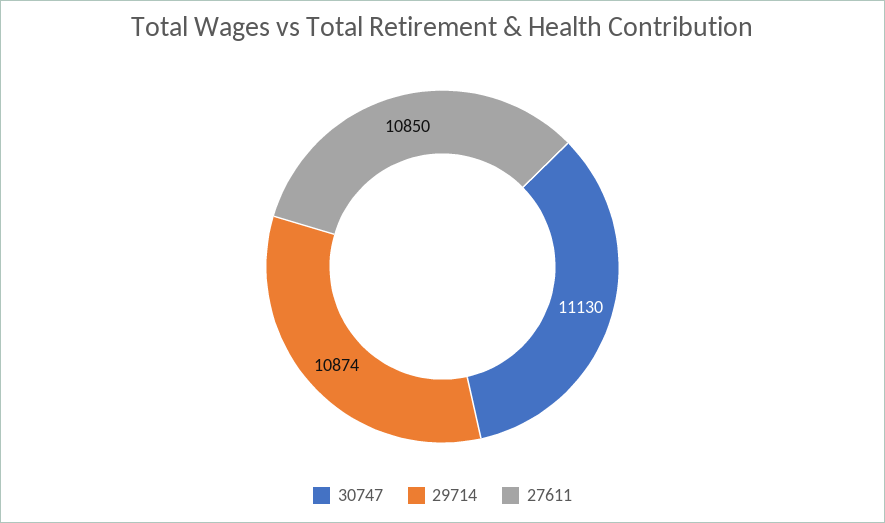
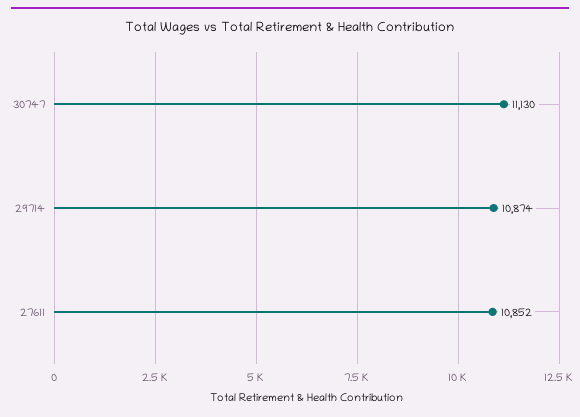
27611: 10850 -> 10852

